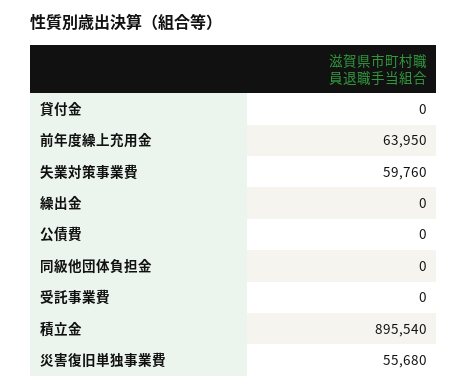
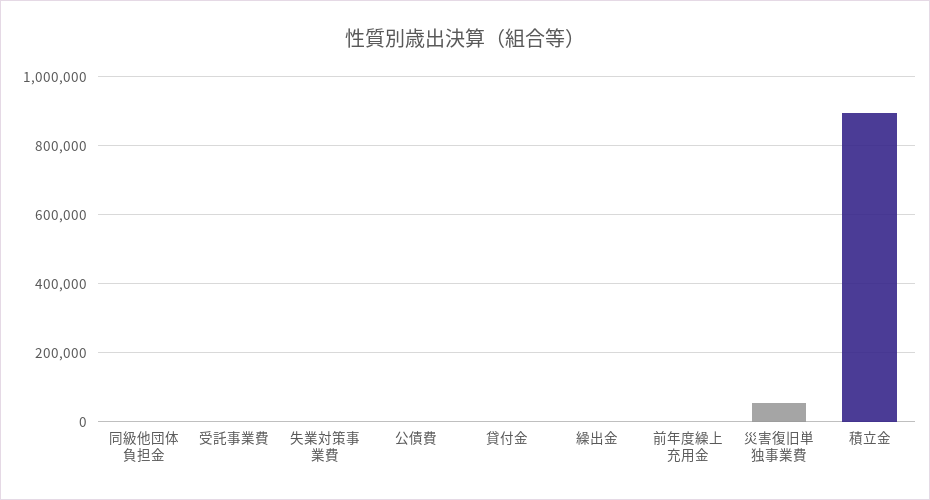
前年度繰上充用金: 63950 -> 0
失業対策事業費: 59760 -> 0

